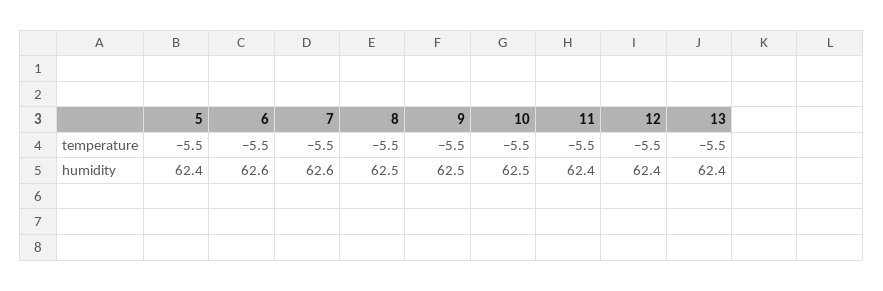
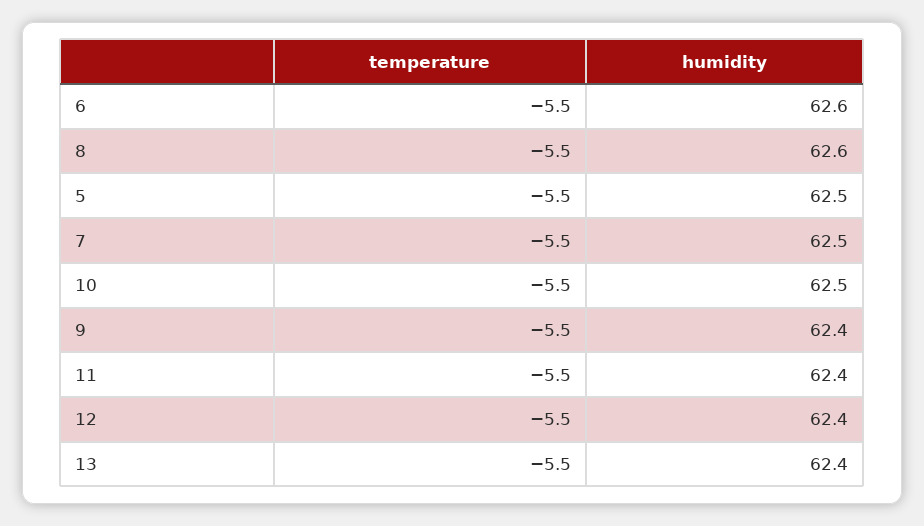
5, humidity: 62.4 -> 62.5
7, humidity: 62.6 -> 62.5
8, humidity: 62.5 -> 62.6
9, humidity: 62.5 -> 62.4

